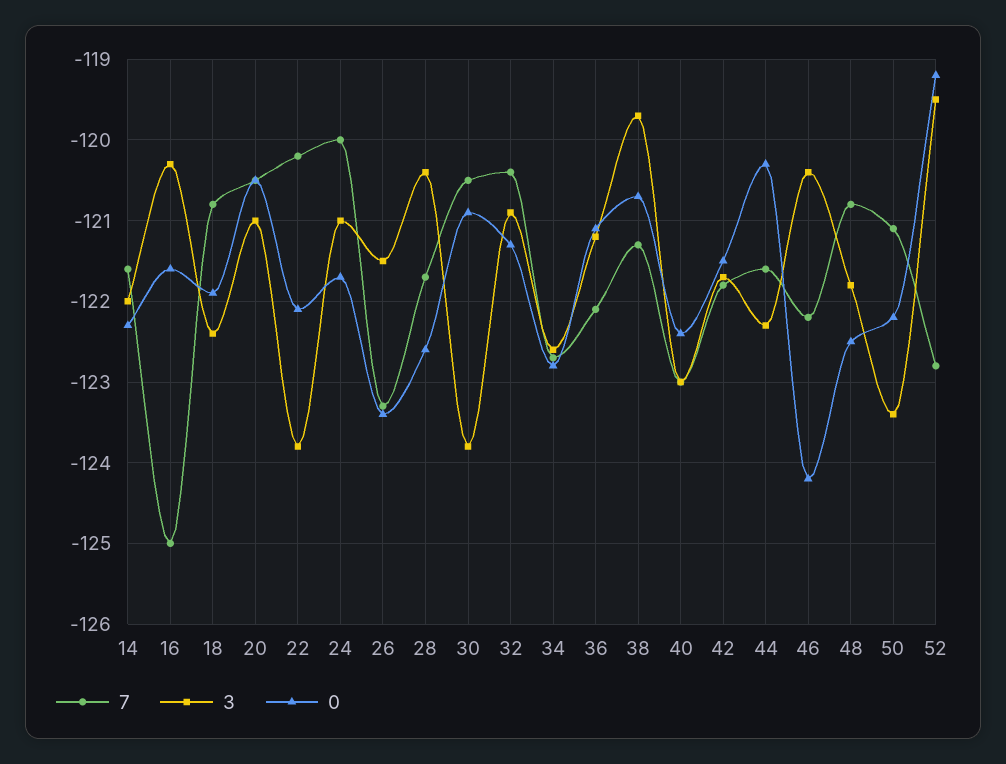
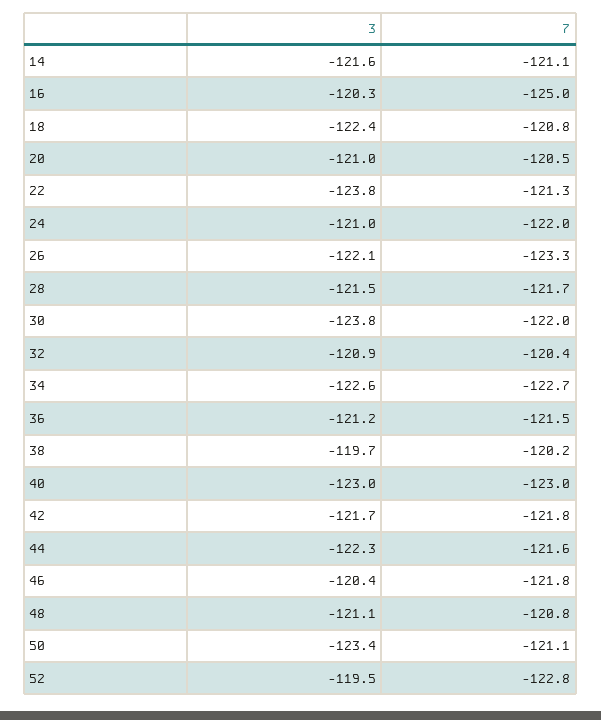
7, 14: -121.6 -> -121.1
3, 14: -122 -> -121.6
0, 14: -122.3 -> none
0, 16: -121.6 -> none
0, 18: -121.9 -> none
0, 20: -120.5 -> none
7, 22: -120.2 -> -121.3
0, 22: -122.1 -> none
7, 24: -120 -> -122
0, 24: -121.7 -> none
3, 26: -121.5 -> -122.1
0, 26: -123.4 -> none
3, 28: -120.4 -> -121.5
0, 28: -122.6 -> none
7, 30: -120.5 -> -122
0, 30: -120.9 -> none
0, 32: -121.3 -> none
0, 34: -122.8 -> none
7, 36: -122.1 -> -121.5
0, 36: -121.1 -> none
7, 38: -121.3 -> -120.2
0, 38: -120.7 -> none
0, 40: -122.4 -> none
0, 42: -121.5 -> none
0, 44: -120.3 -> none
7, 46: -122.2 -> -121.8
0, 46: -124.2 -> none
3, 48: -121.8 -> -121.1
0, 48: -122.5 -> none
0, 50: -122.2 -> none
0, 52: -119.2 -> none

